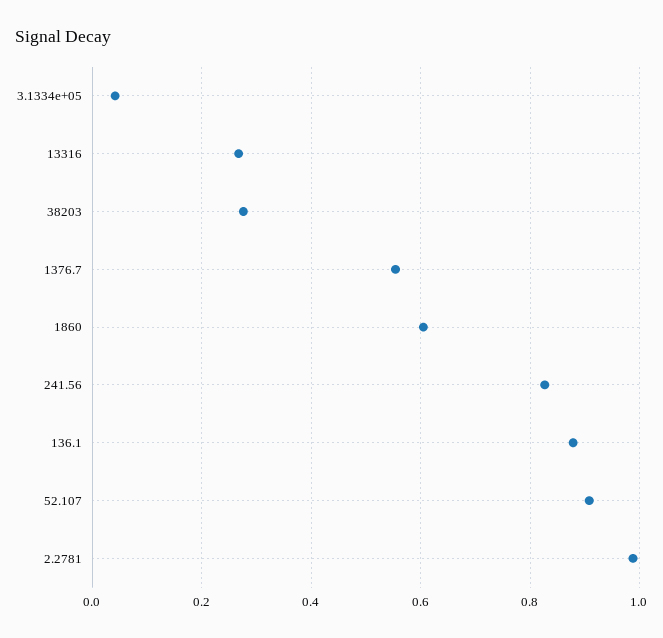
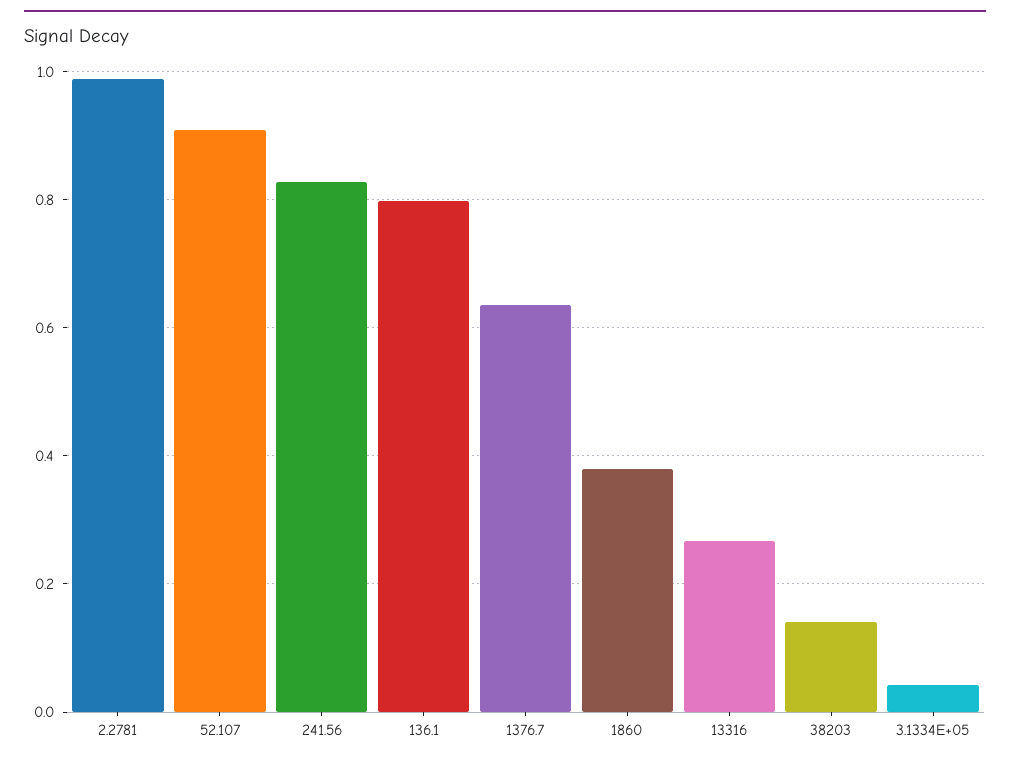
38203: 0.28 -> 0.14
1376.7: 0.56 -> 0.64
1860: 0.6 -> 0.38
136.1: 0.88 -> 0.8

